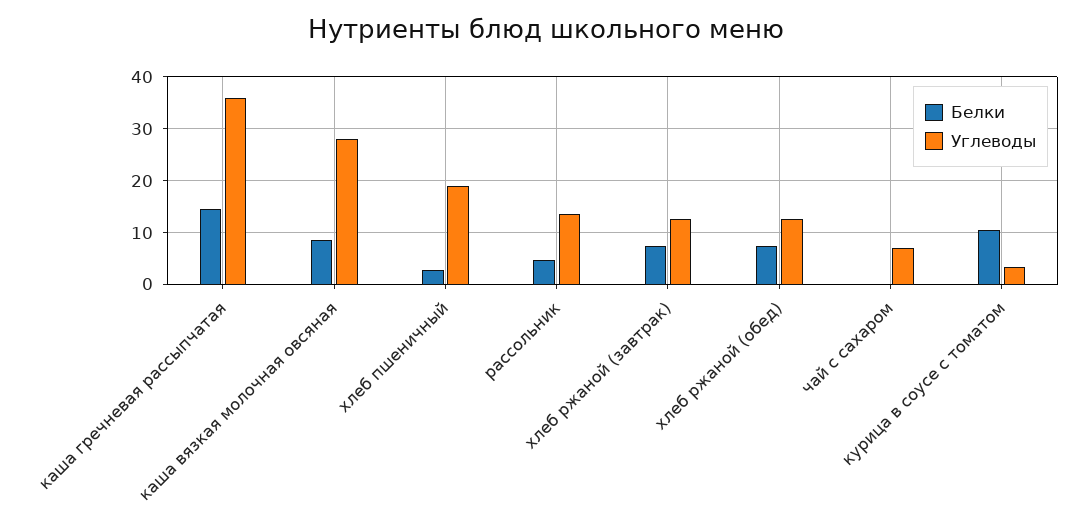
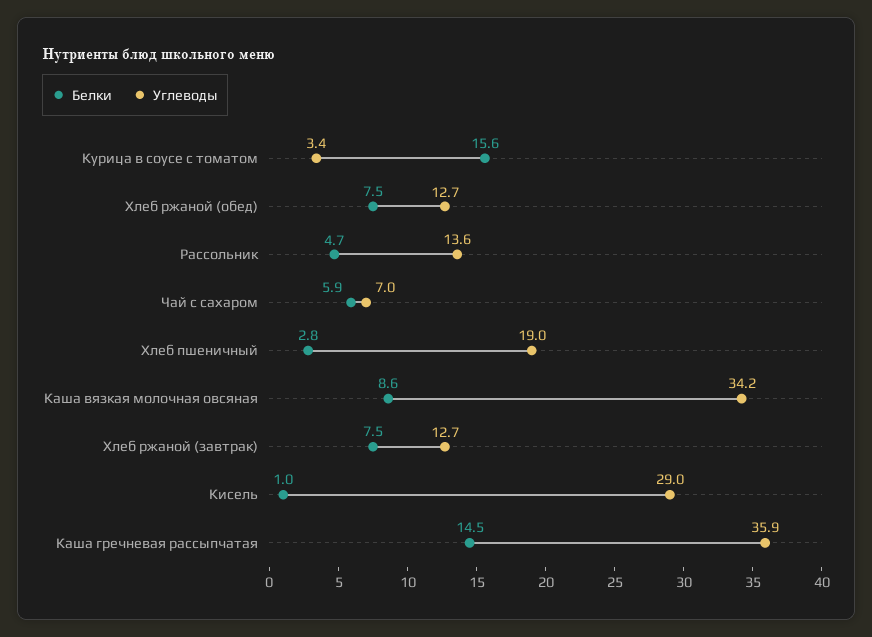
Углеводы, каша вязкая молочная овсяная: 28 -> 34.2
Белки, чай с сахаром: 0 -> 5.9
Белки, курица в соусе с томатом: 10 -> 15.6
Белки, Кисель: none -> 1
Углеводы, Кисель: none -> 29

